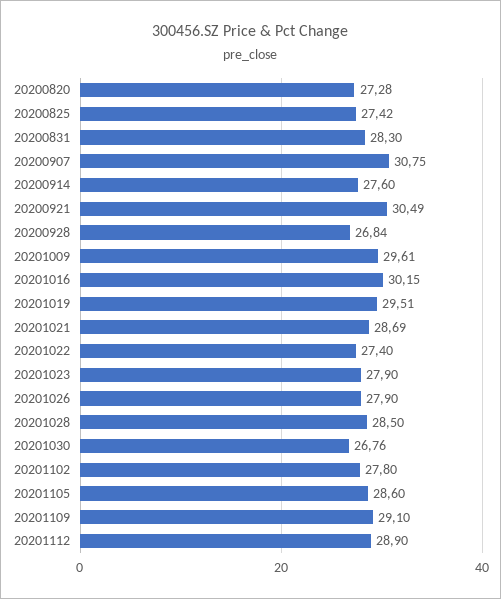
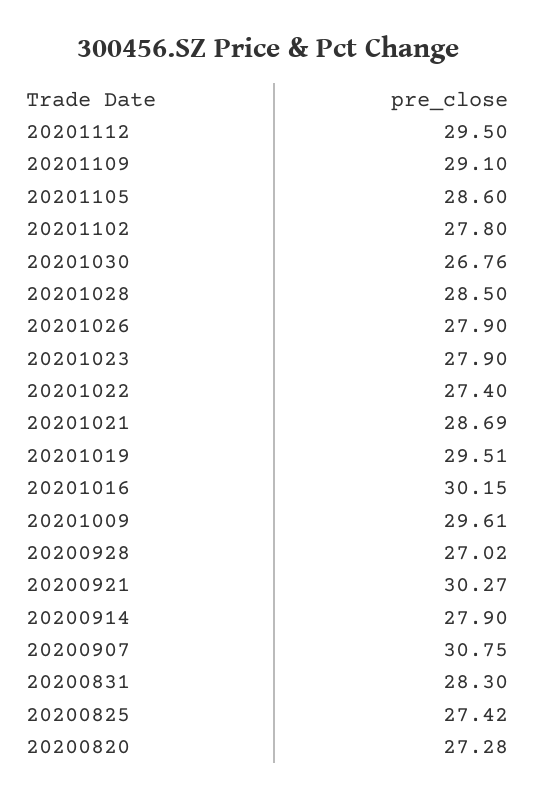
20200914: 27.6 -> 27.9
20200921: 30.49 -> 30.27
20200928: 26.84 -> 27.02
20201112: 28.9 -> 29.5

